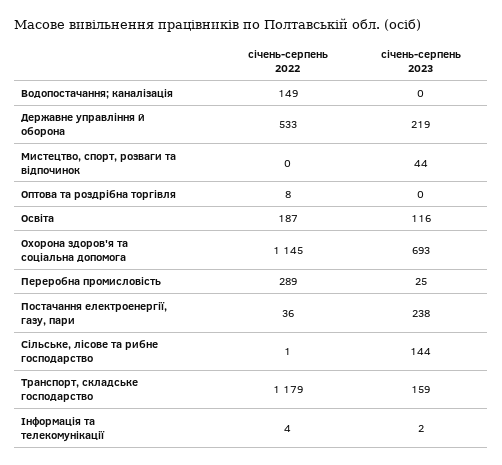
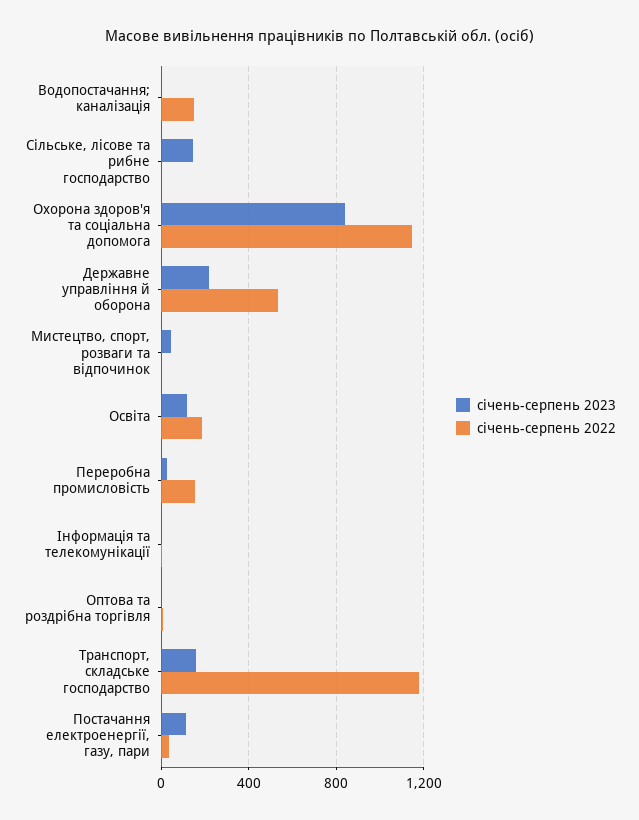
січень-серпень 2023, Охорона здоров'я та соціальна допомога: 693 -> 850
січень-серпень 2022, Переробна промисловість: 289 -> 150
січень-серпень 2023, Постачання електроенергії, газу, пари: 238 -> 100

